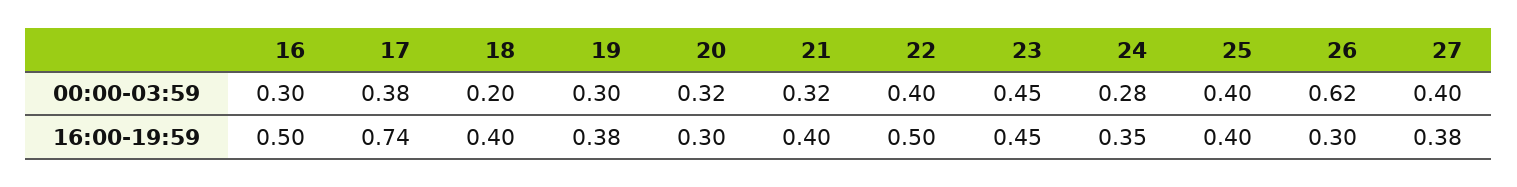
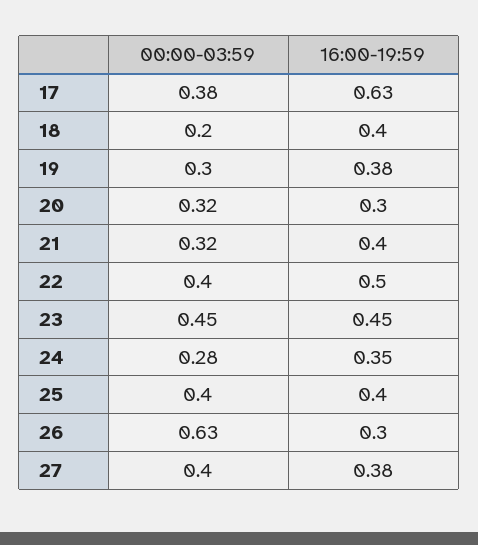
16, 00:00-03:59: 0.3 -> none
26, 00:00-03:59: 0.62 -> 0.63
16, 16:00-19:59: 0.5 -> none
17, 16:00-19:59: 0.74 -> 0.63

